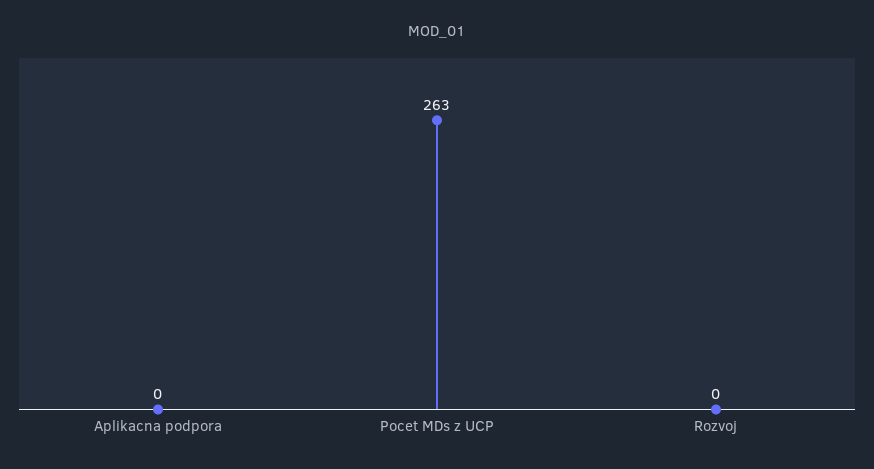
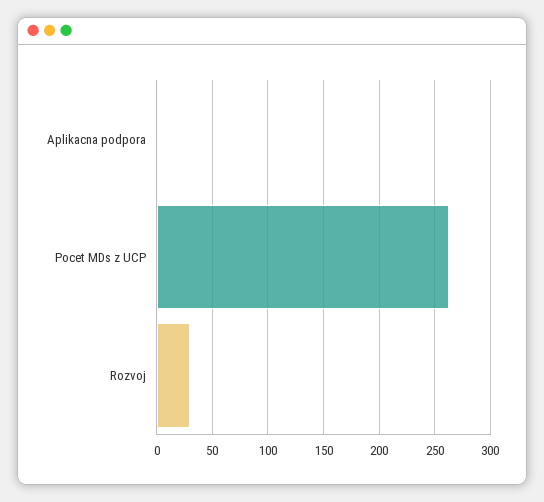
Rozvoj: 0 -> 30

